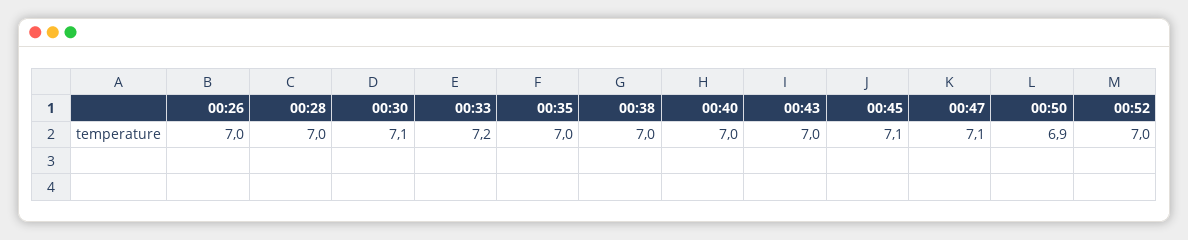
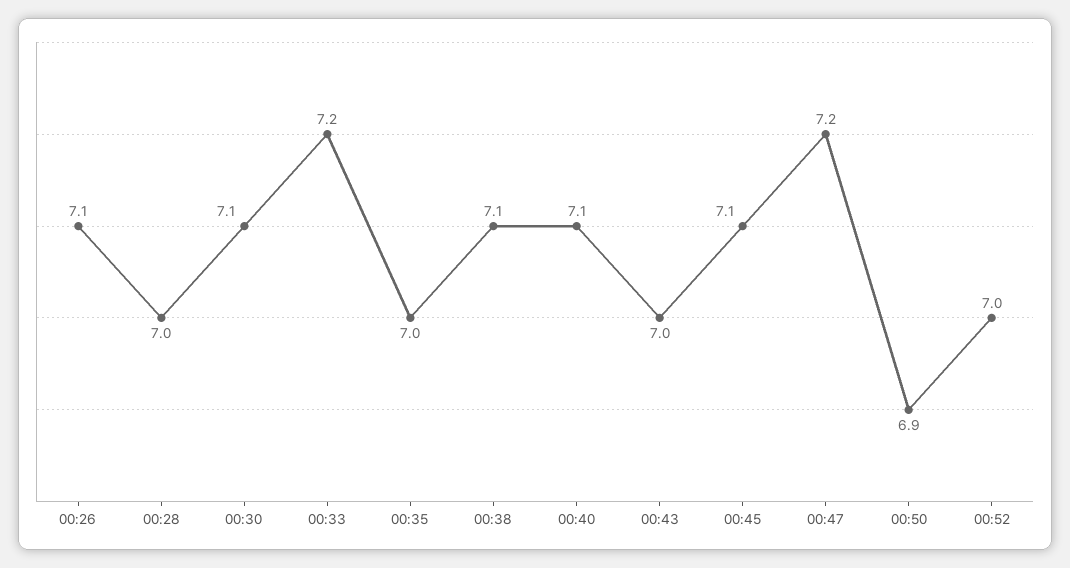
00:26: 7 -> 7.1
00:38: 7 -> 7.1
00:40: 7 -> 7.1
00:47: 7.1 -> 7.2

